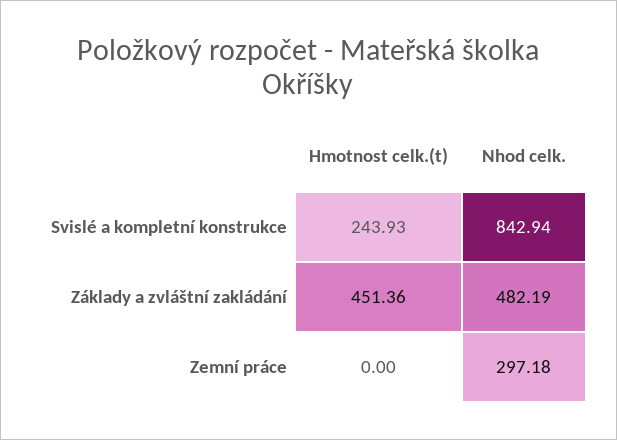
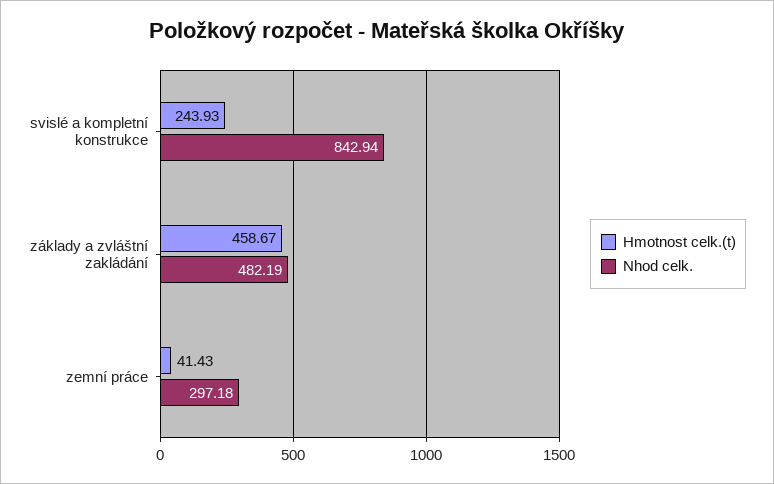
Hmotnost celk.(t), Základy a zvláštní zakládání: 451.36 -> 458.67
Hmotnost celk.(t), Zemní práce: 0 -> 41.43

